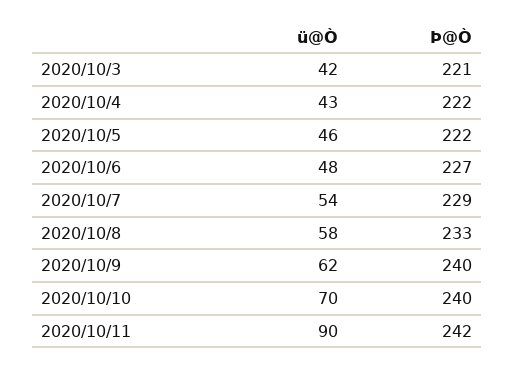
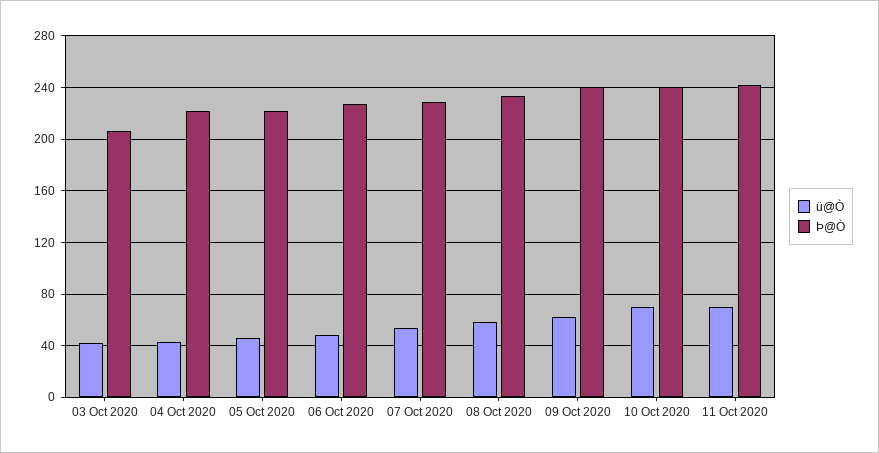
Þ@Ò, 2020/10/3: 221 -> 205
ü@Ò, 2020/10/11: 90 -> 70

